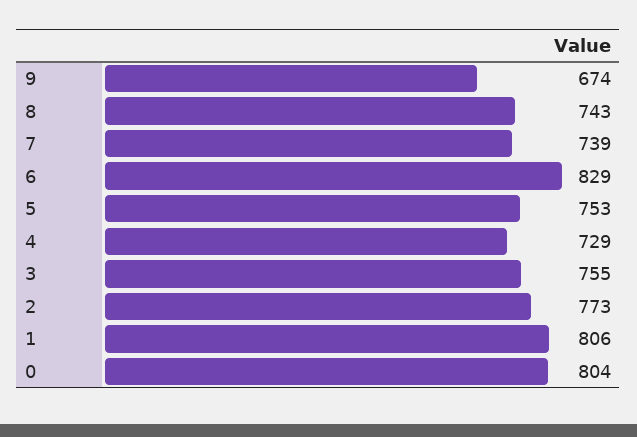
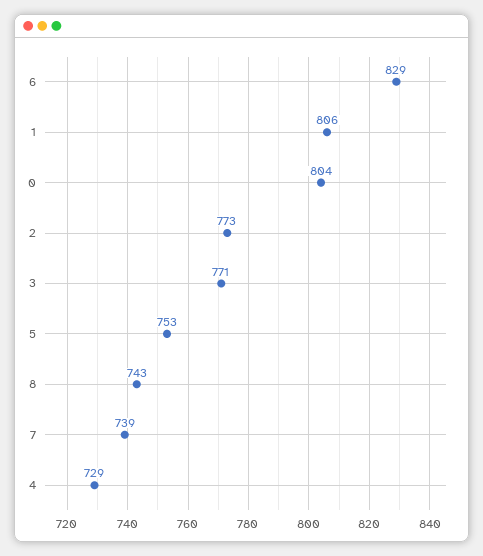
9: 674 -> none
3: 755 -> 771

